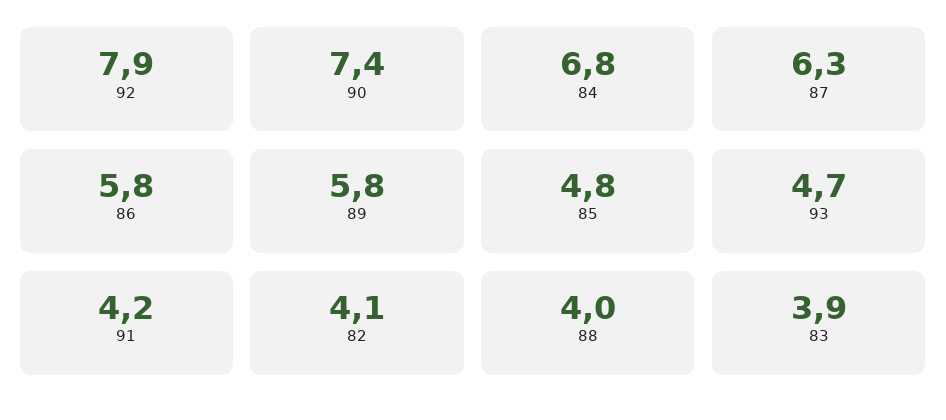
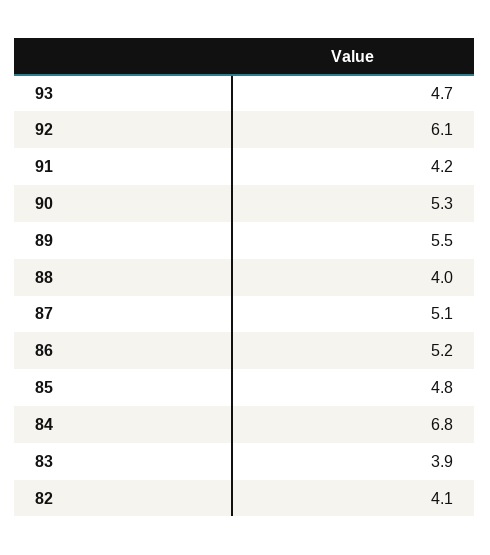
92: 7.9 -> 6.1
90: 7.4 -> 5.3
87: 6.3 -> 5.1
86: 5.8 -> 5.2
89: 5.8 -> 5.5

